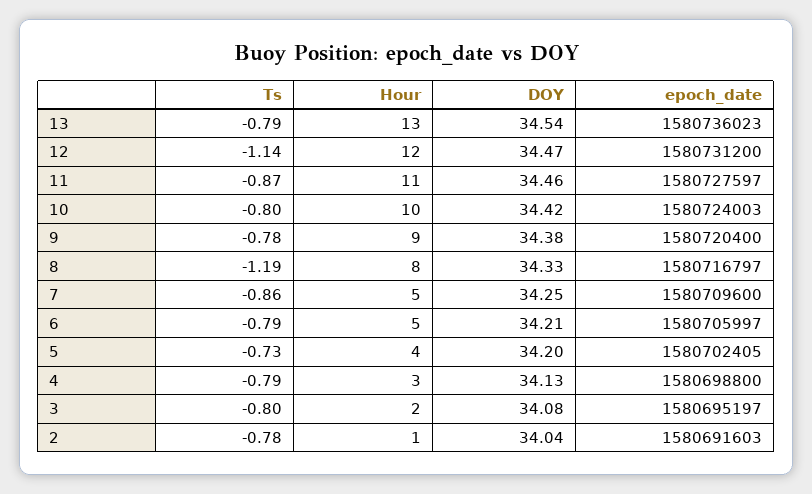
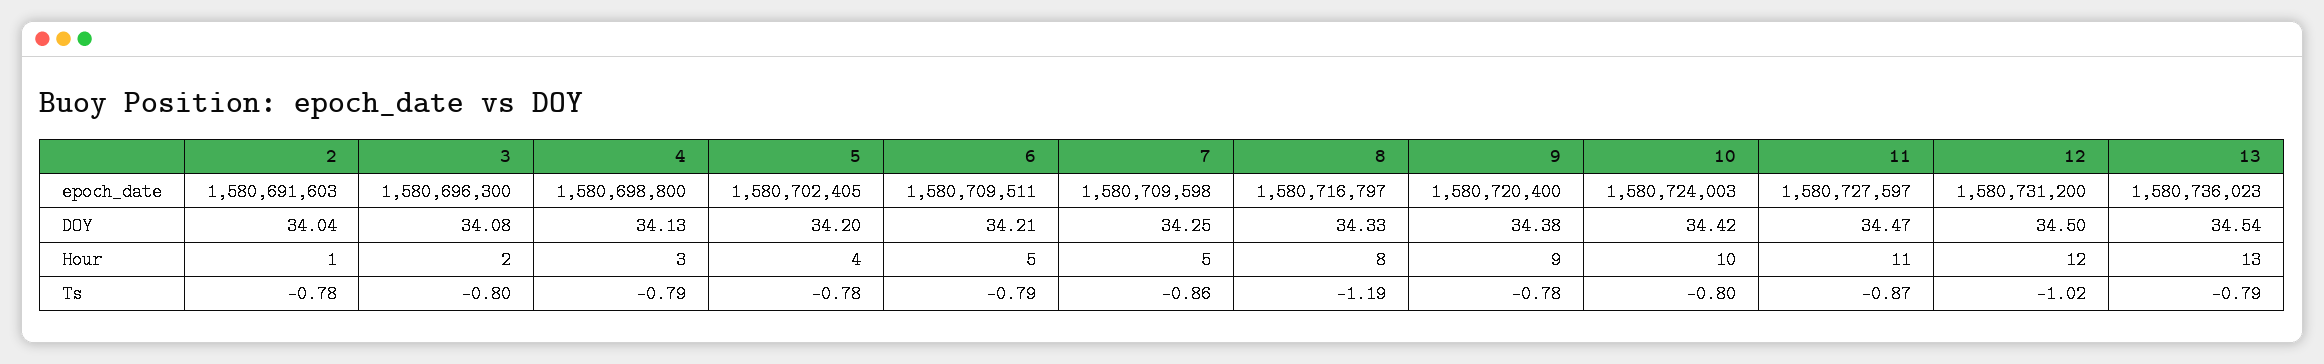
Ts, 12: -1.14 -> -1.02
DOY, 12: 34.47 -> 34.5
DOY, 11: 34.46 -> 34.47
epoch_date, 7: 1580709600 -> 1580709598
epoch_date, 6: 1580705997 -> 1580709511
Ts, 5: -0.73 -> -0.78
epoch_date, 3: 1580695197 -> 1580696300

